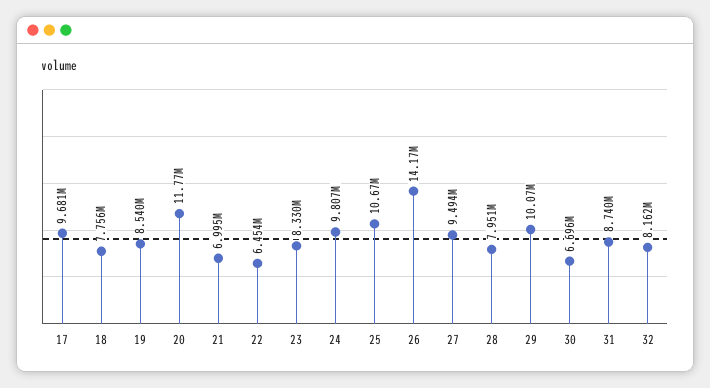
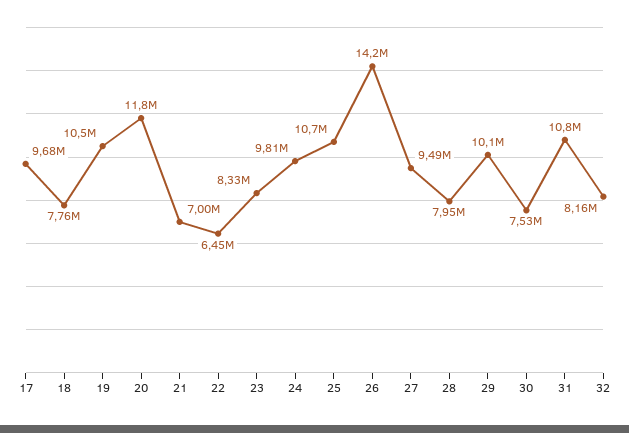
19: 8540000 -> 10500000
30: 6696000 -> 7530000
31: 8740000 -> 10800000

